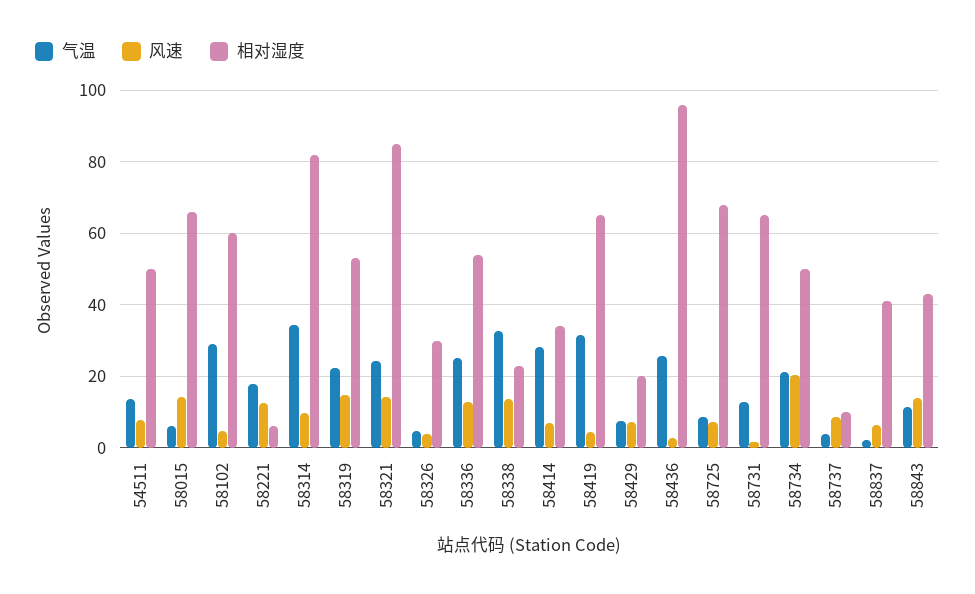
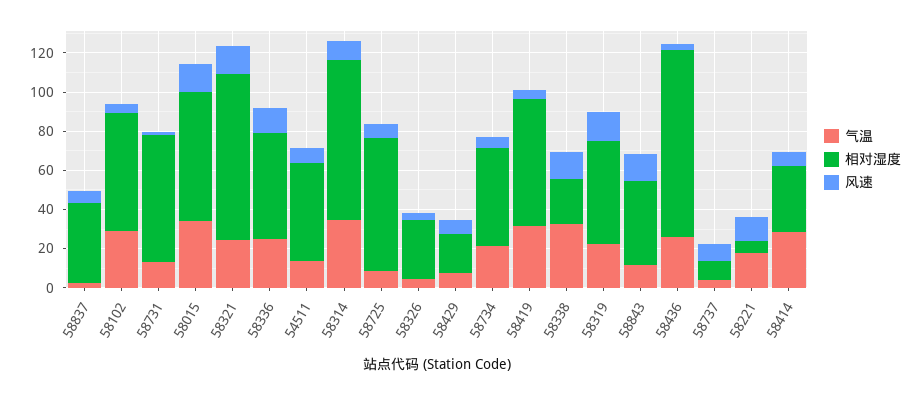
气温, 58015: 6 -> 35
风速, 58734: 20 -> 5

